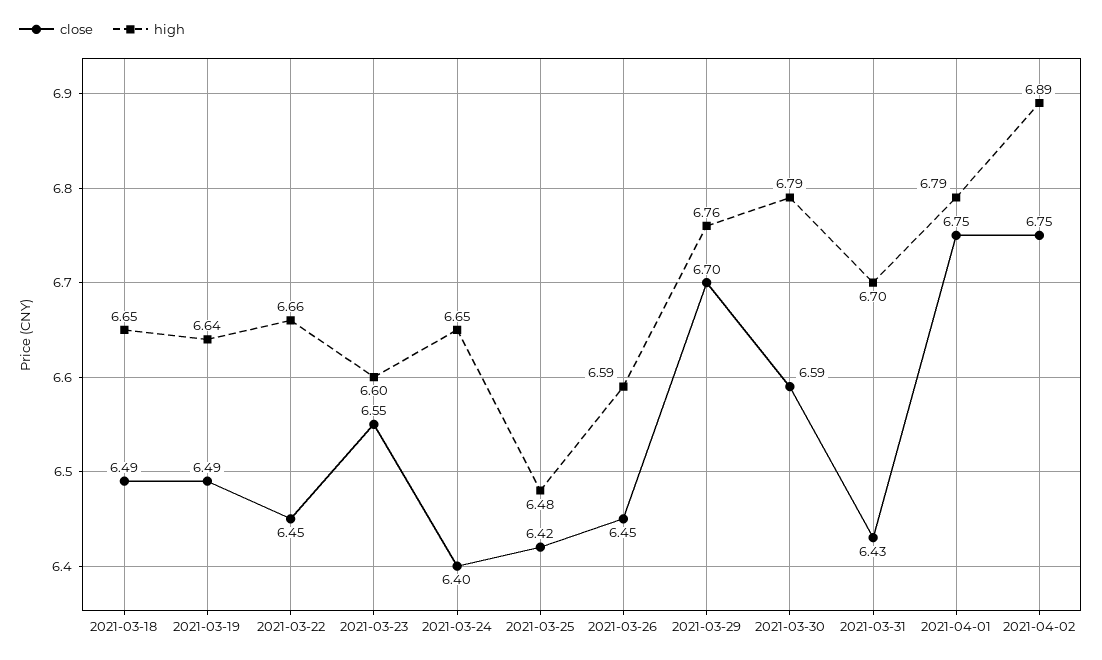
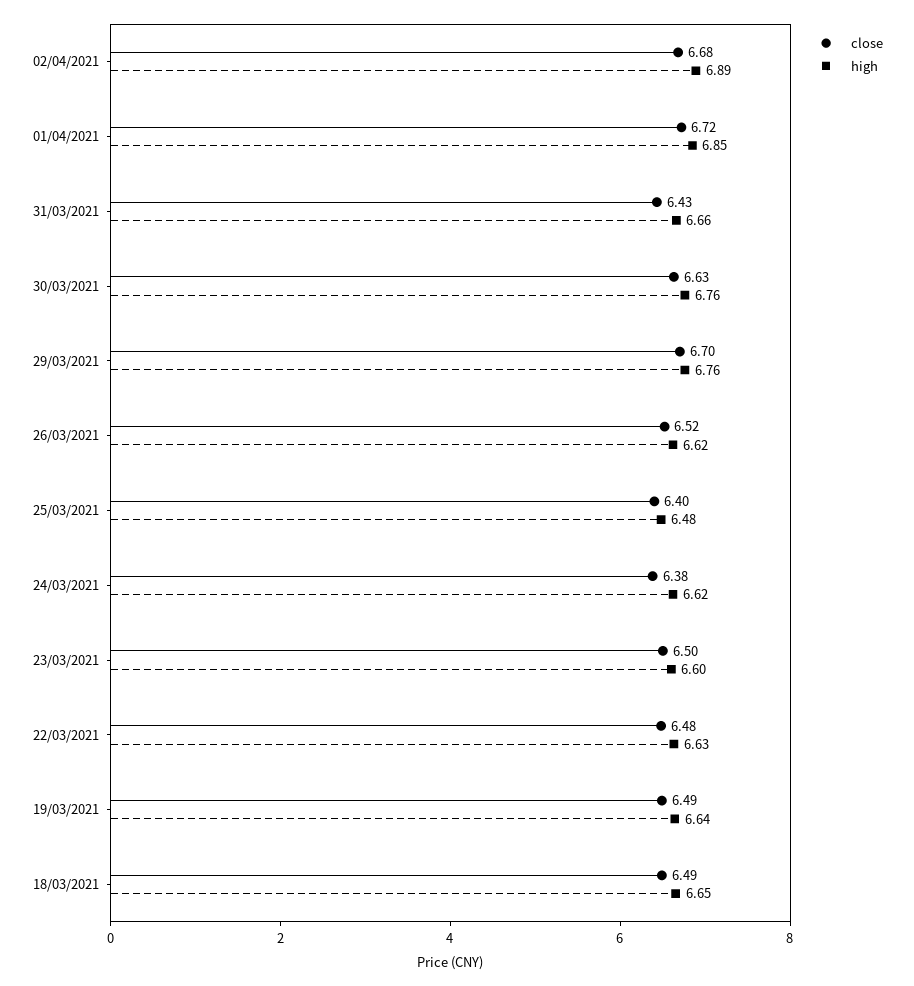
close, 2021-03-22: 6.45 -> 6.48
high, 2021-03-22: 6.66 -> 6.63
close, 2021-03-23: 6.55 -> 6.5
close, 2021-03-24: 6.4 -> 6.38
high, 2021-03-24: 6.65 -> 6.62
close, 2021-03-25: 6.42 -> 6.4
close, 2021-03-26: 6.45 -> 6.52
high, 2021-03-26: 6.59 -> 6.62
close, 2021-03-30: 6.59 -> 6.63
high, 2021-03-30: 6.79 -> 6.76
high, 2021-03-31: 6.7 -> 6.66
close, 2021-04-01: 6.75 -> 6.72
high, 2021-04-01: 6.79 -> 6.85
close, 2021-04-02: 6.75 -> 6.68

